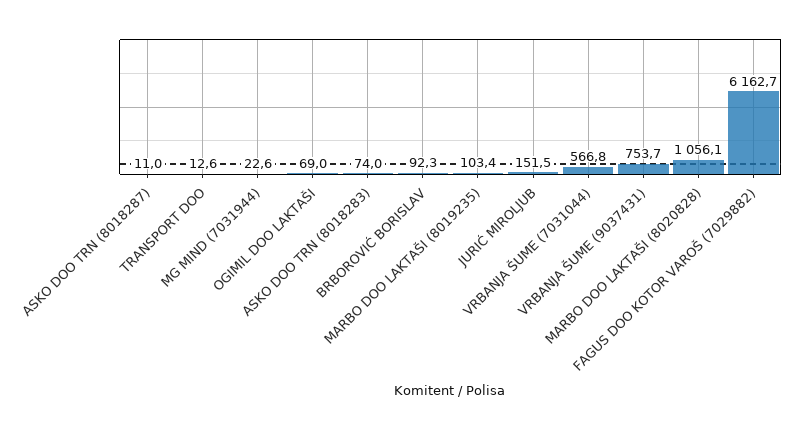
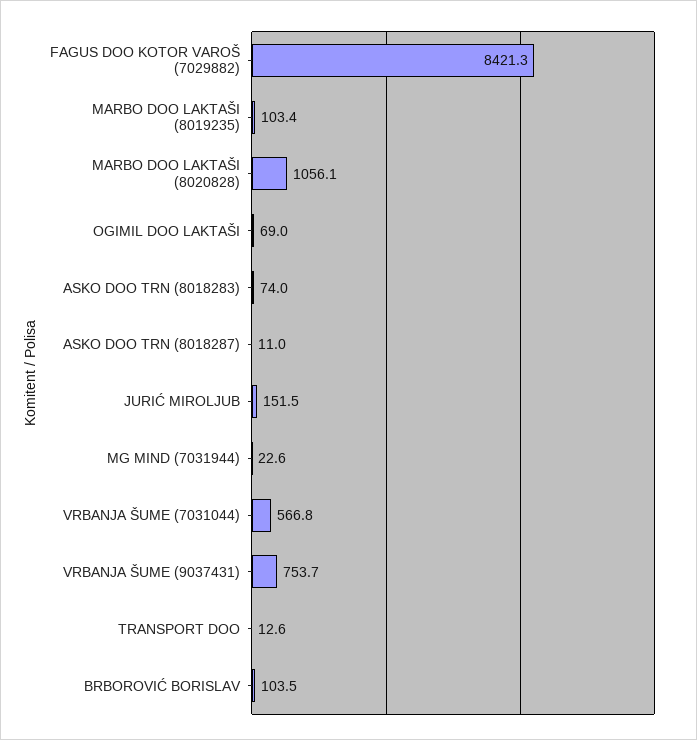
BRBOROVIĆ BORISLAV: 92.3 -> 103.5
FAGUS DOO KOTOR VAROŠ (7029882): 6162.7 -> 8421.3

